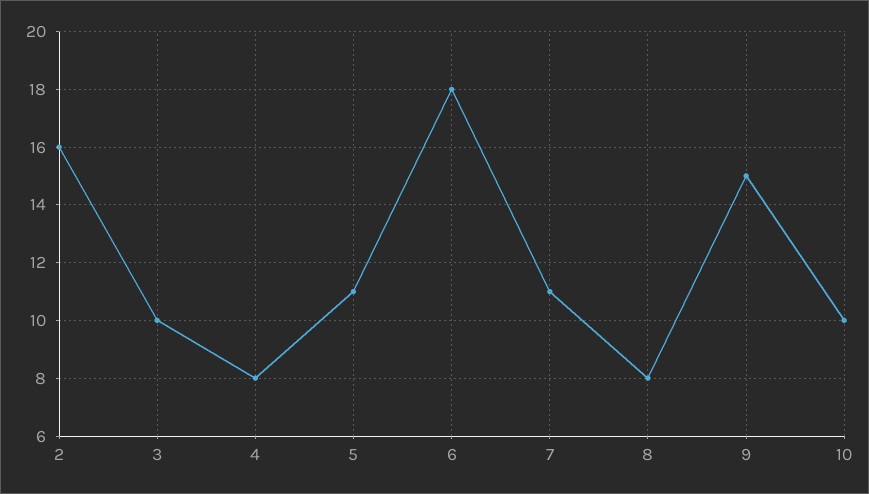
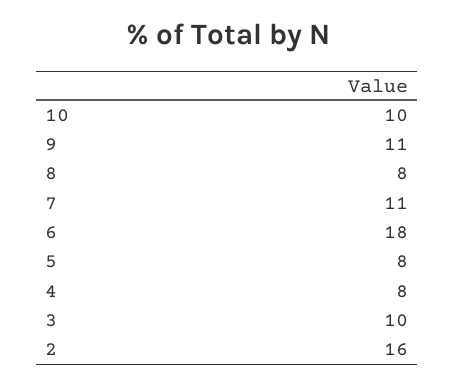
5: 11 -> 8
9: 15 -> 11

